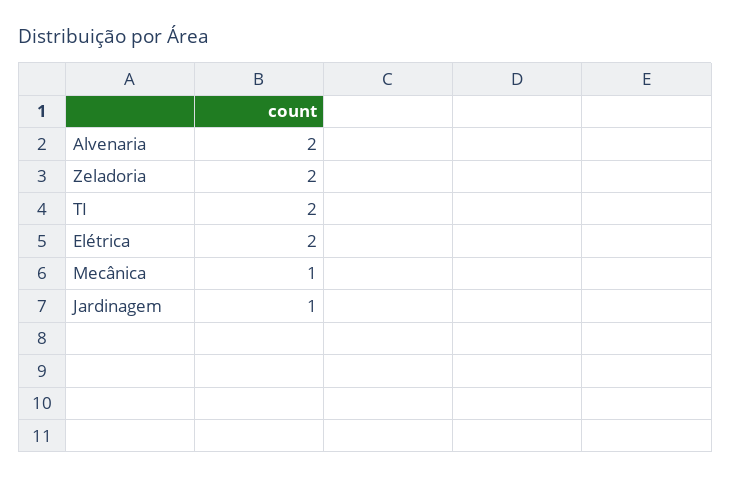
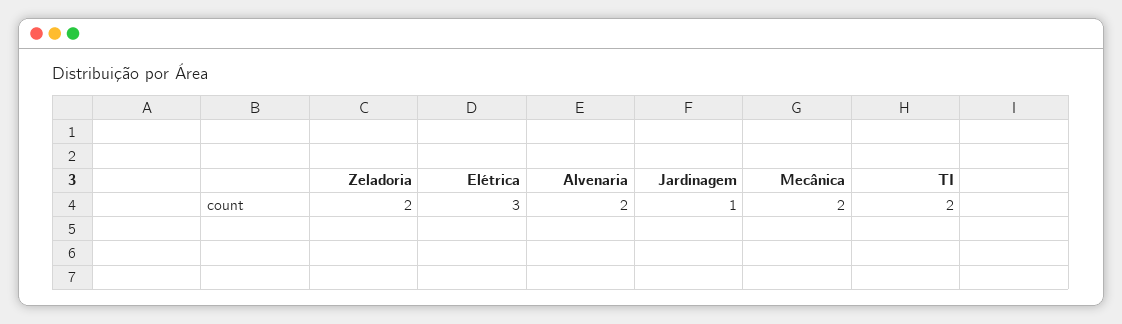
Elétrica: 2 -> 3
Mecânica: 1 -> 2

